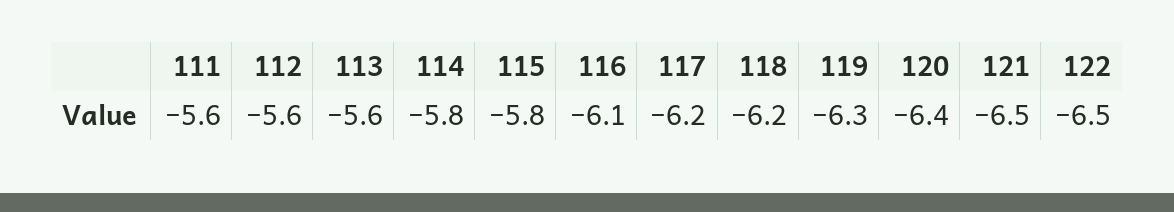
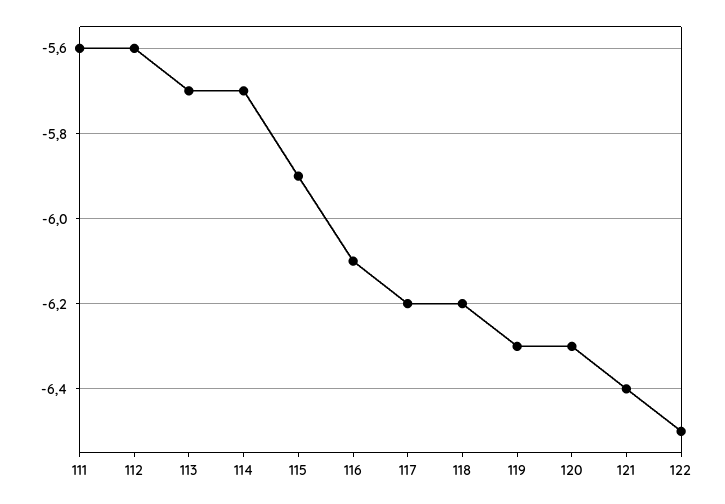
113: -5.6 -> -5.7
114: -5.8 -> -5.7
115: -5.8 -> -5.9
120: -6.4 -> -6.3
121: -6.5 -> -6.4

